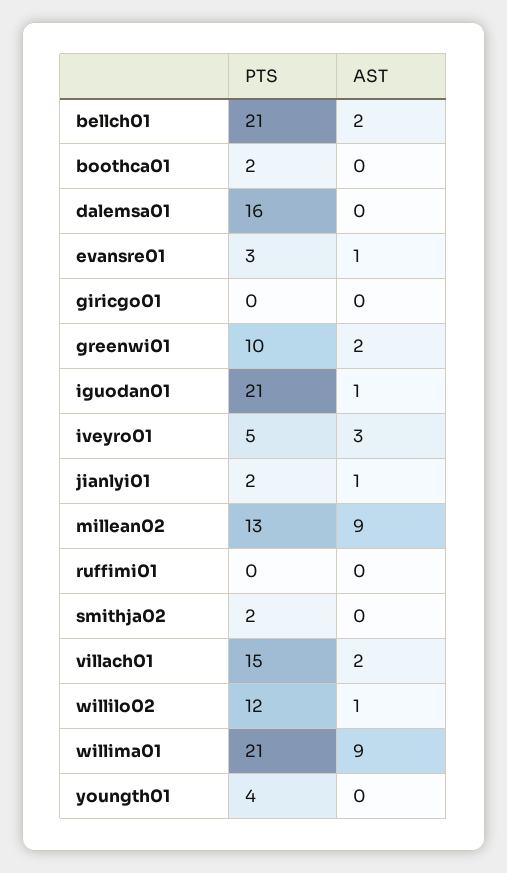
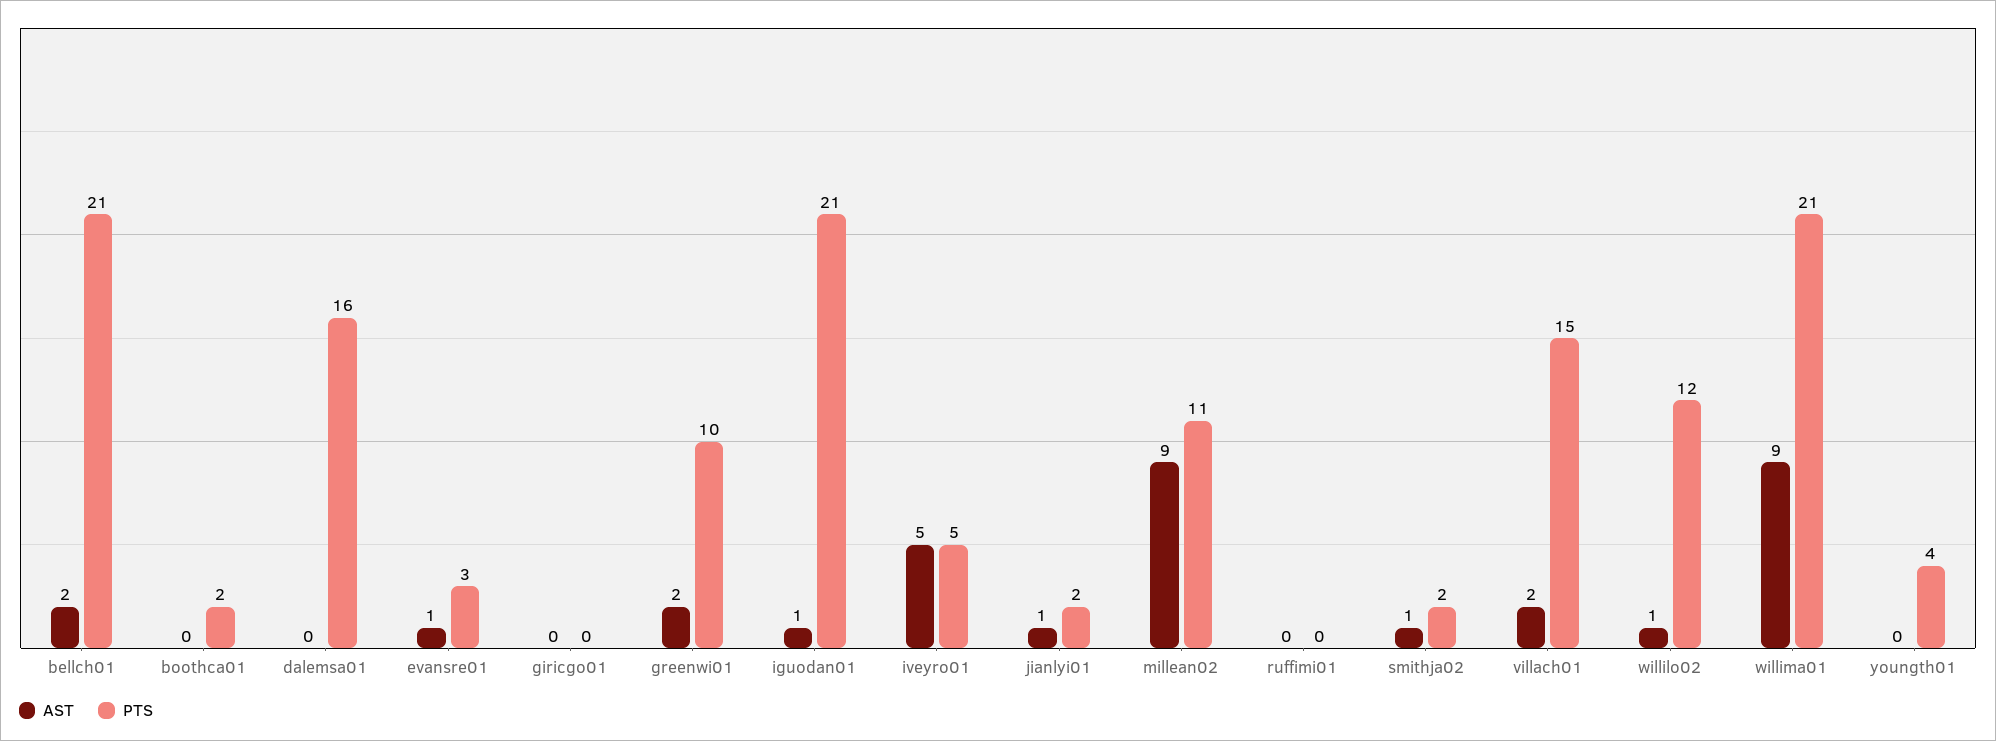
AST, iveyro01: 3 -> 5
PTS, millean02: 13 -> 11
AST, smithja02: 0 -> 1

